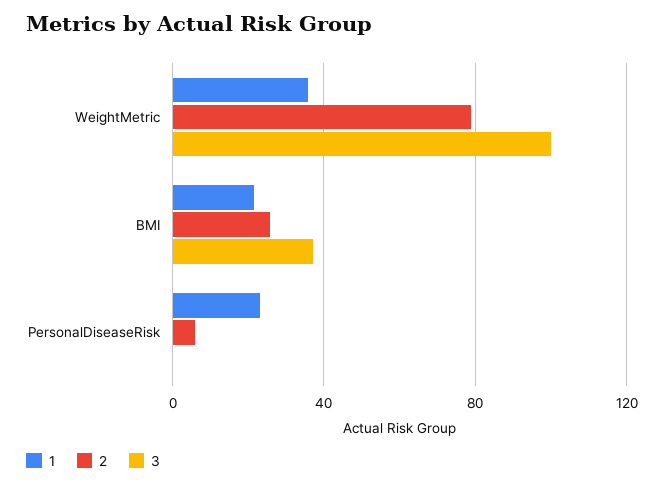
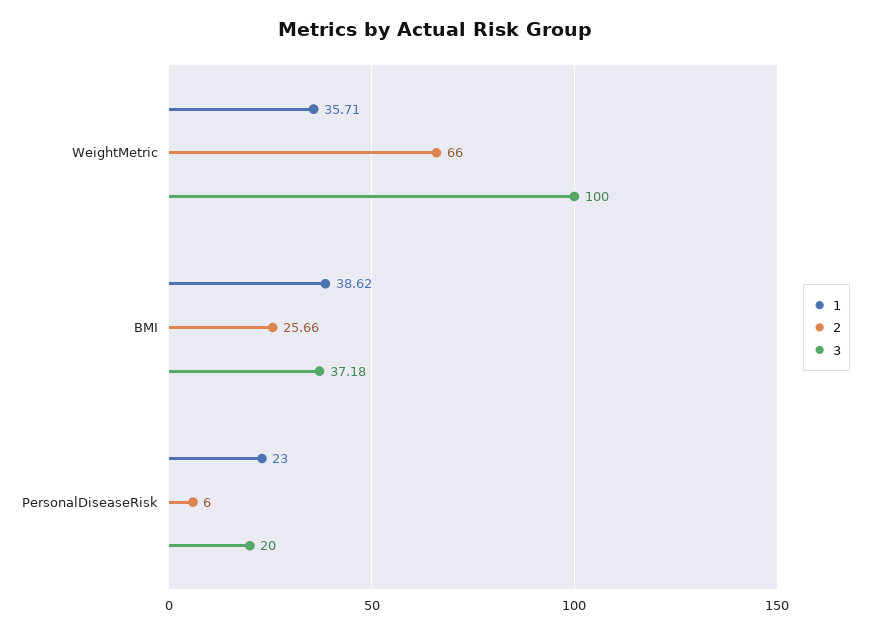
2, WeightMetric: 80 -> 66
1, BMI: 20 -> 38.62
3, PersonalDiseaseRisk: 0 -> 20

